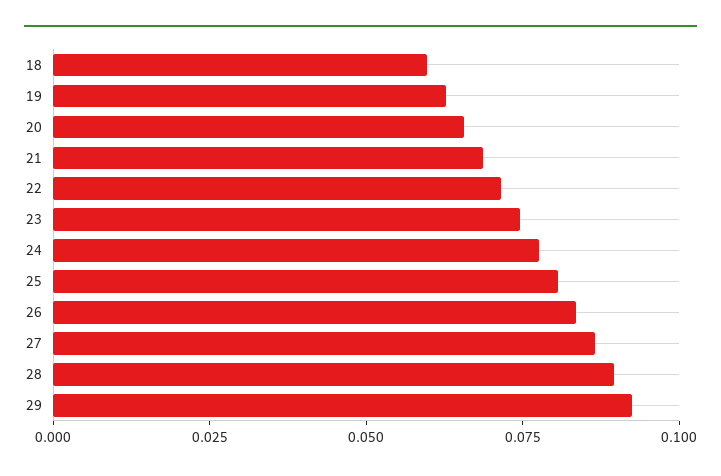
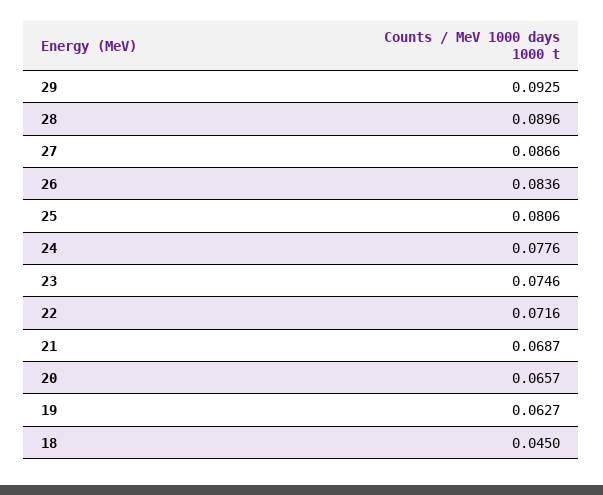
18: 0.06 -> 0.045

